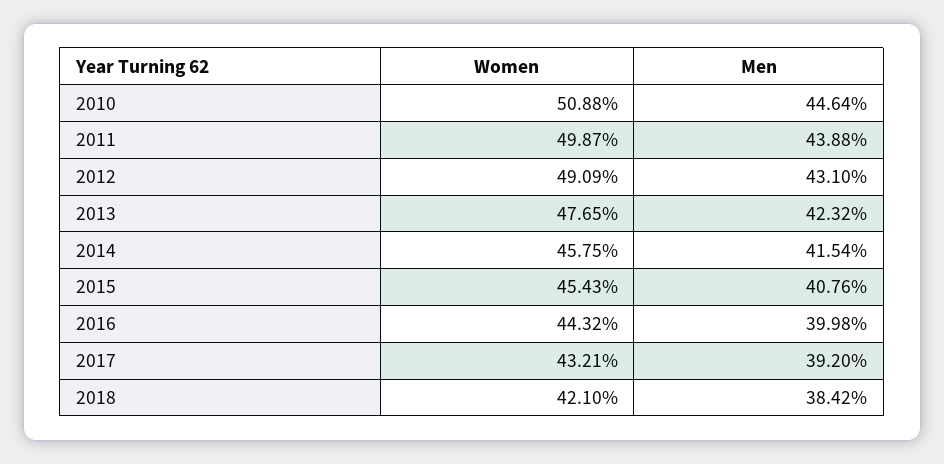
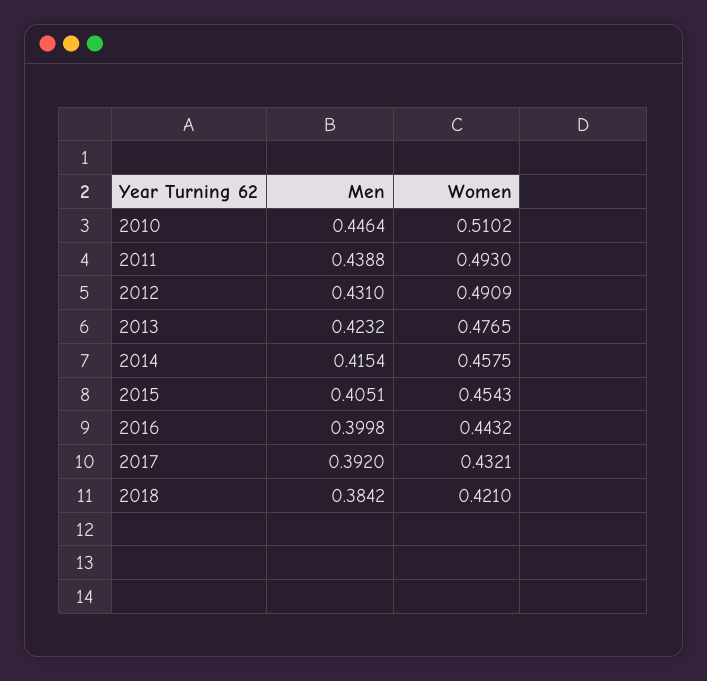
Women, 2010: 0.5088 -> 0.5102
Women, 2011: 0.4987 -> 0.493
Men, 2015: 0.4076 -> 0.4051

